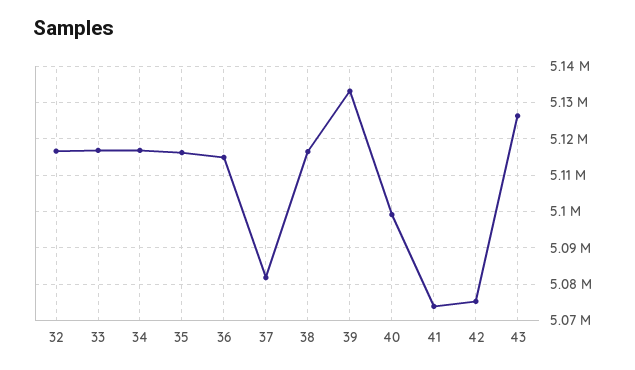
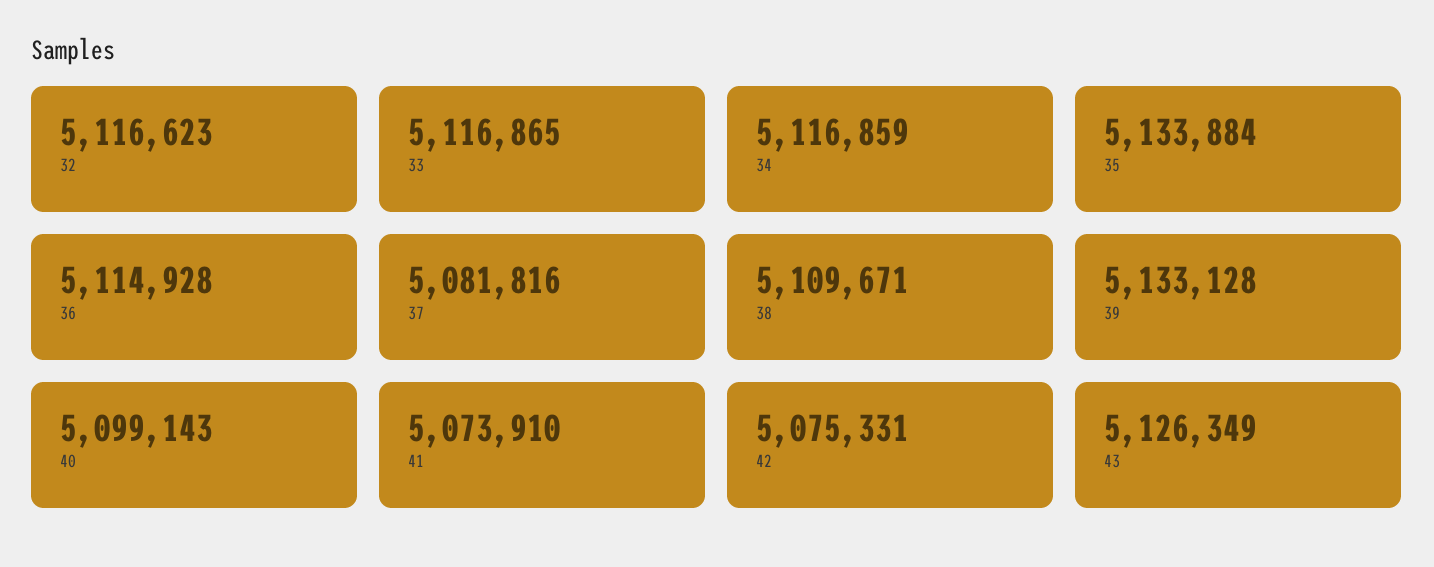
35: 5116000 -> 5133884
38: 5116000 -> 5109671

